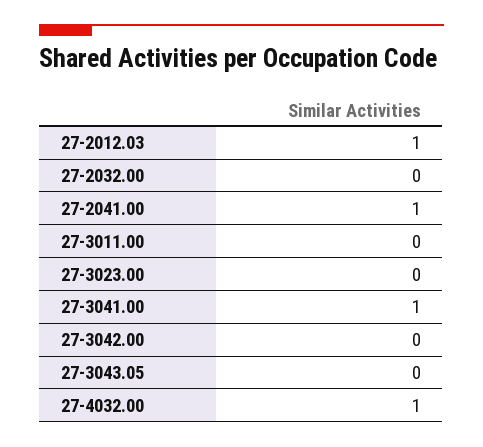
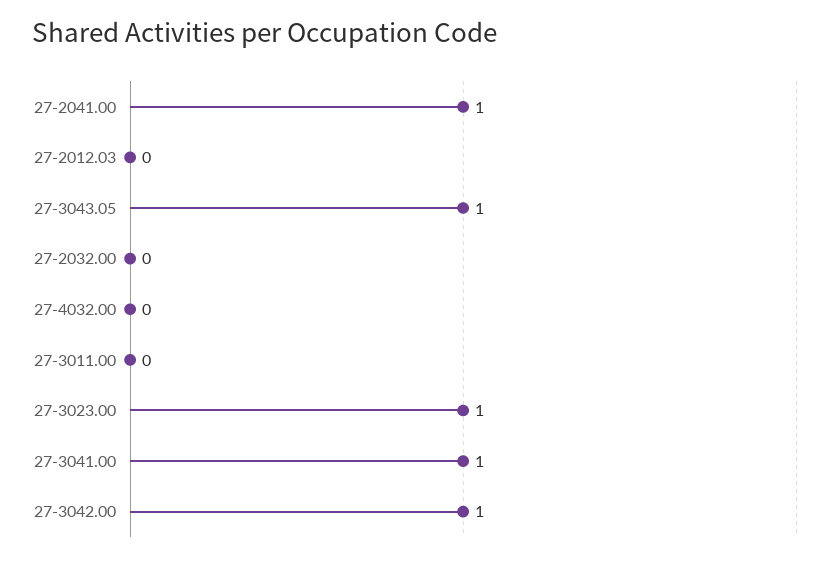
27-2012.03: 1 -> 0
27-3023.00: 0 -> 1
27-3042.00: 0 -> 1
27-3043.05: 0 -> 1
27-4032.00: 1 -> 0

